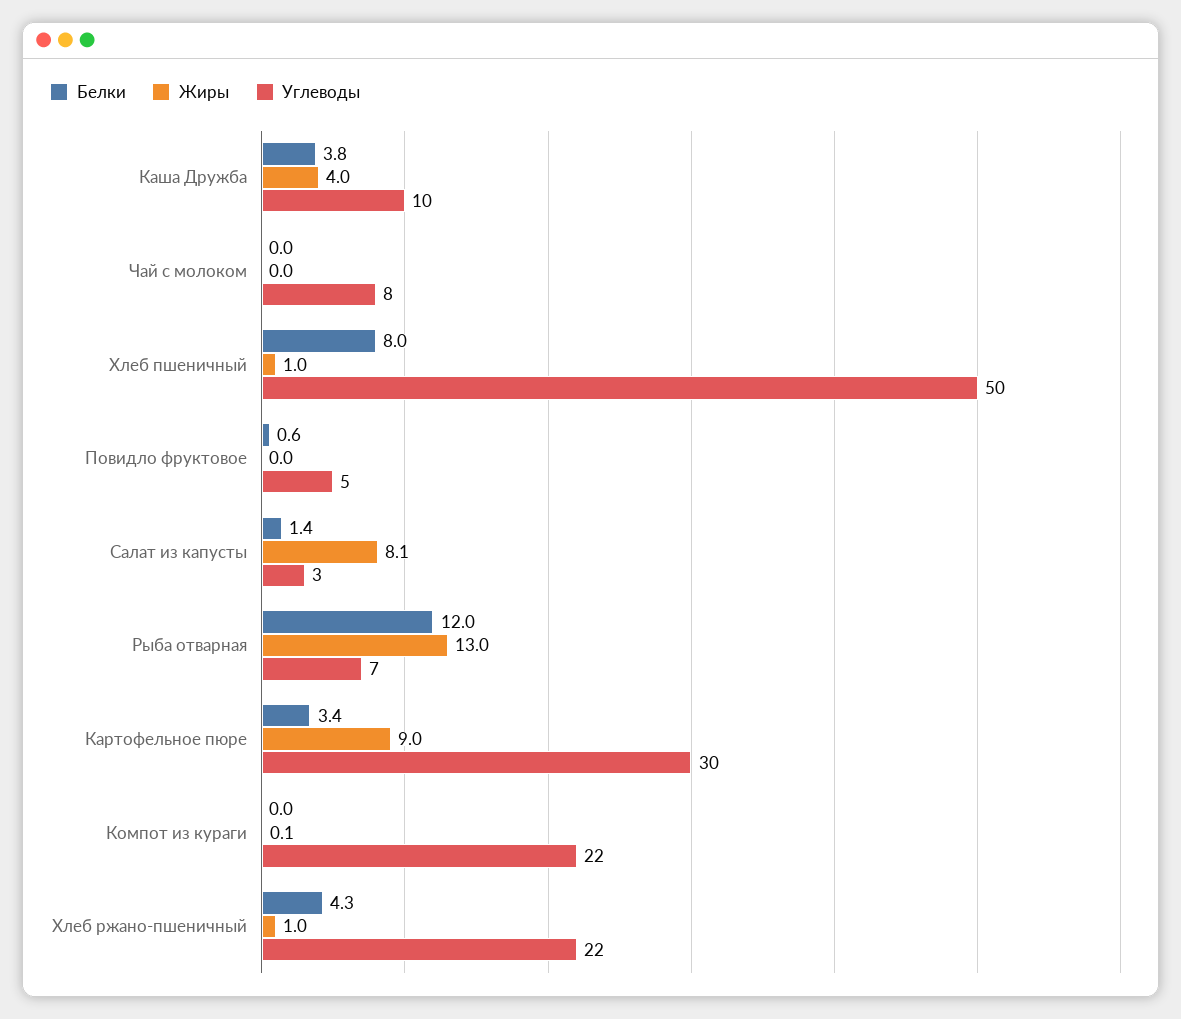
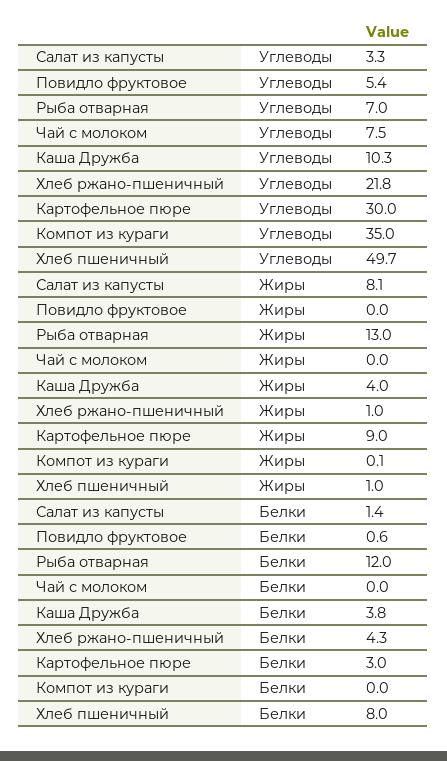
Белки, Картофельное пюре: 3.4 -> 3
Углеводы, Компот из кураги: 22 -> 35

